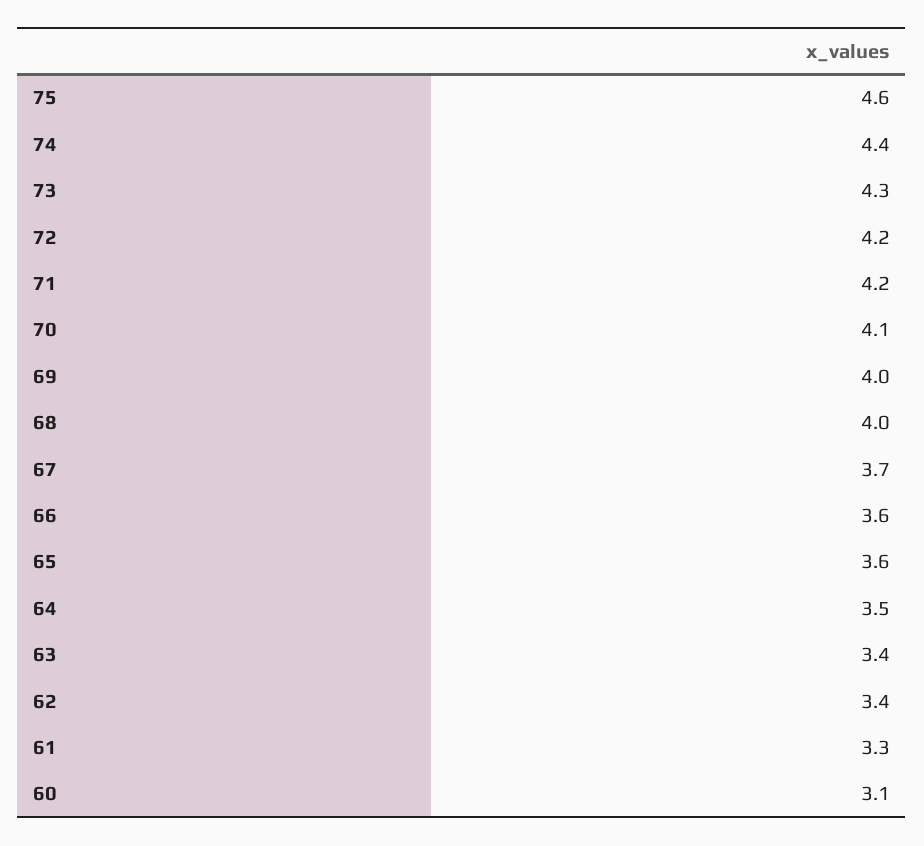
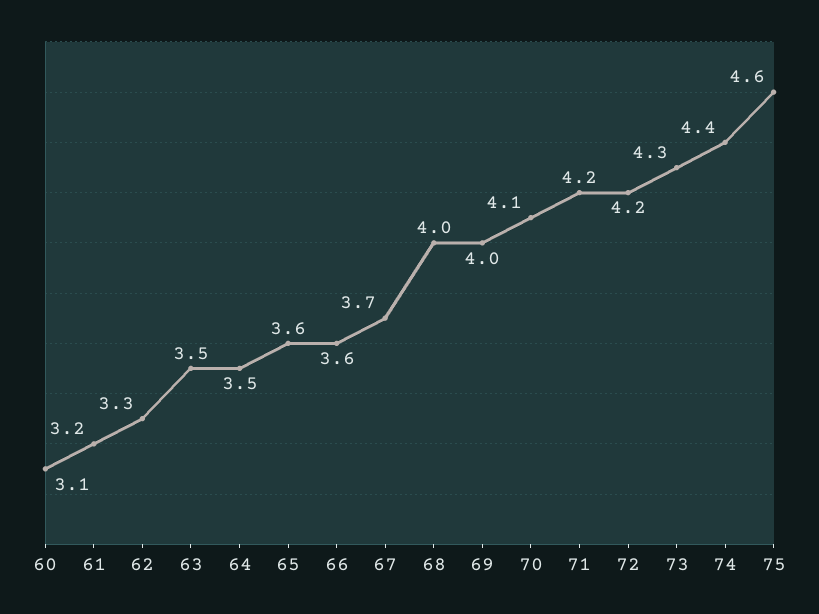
63: 3.4 -> 3.5
62: 3.4 -> 3.3
61: 3.3 -> 3.2

